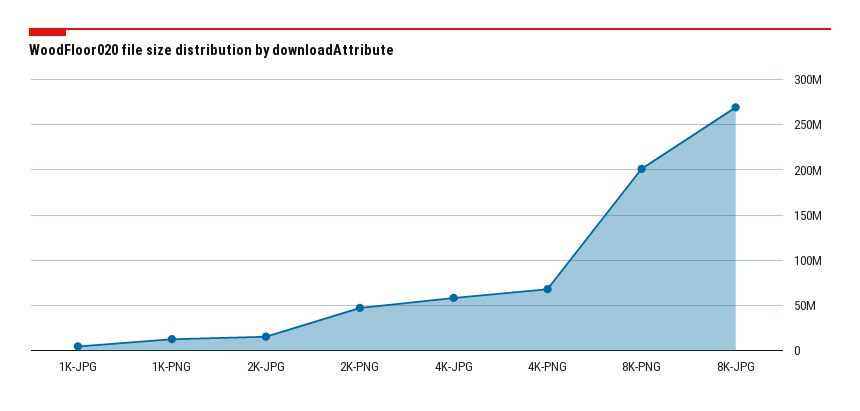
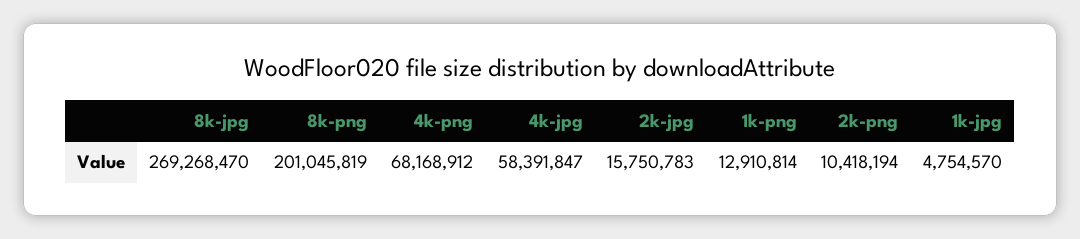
2K-PNG: 50000000 -> 10418194

